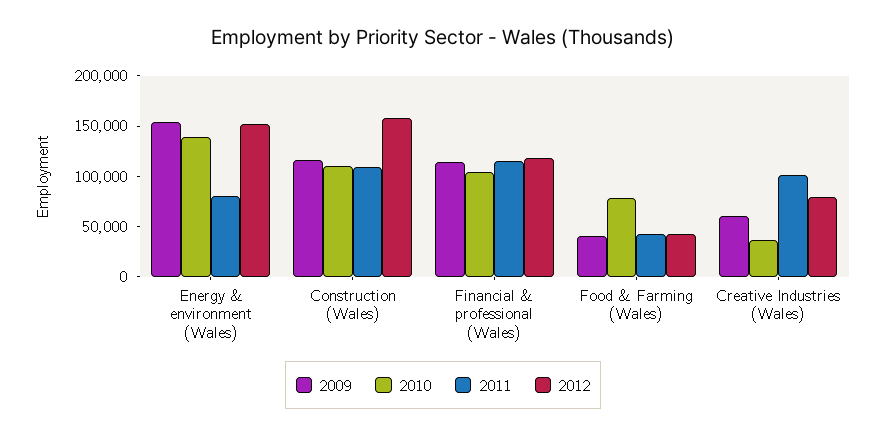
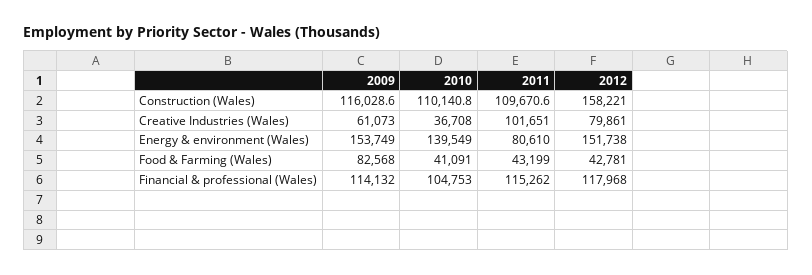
2009, Food & Farming (Wales): 40000 -> 82568
2010, Food & Farming (Wales): 80000 -> 41091

